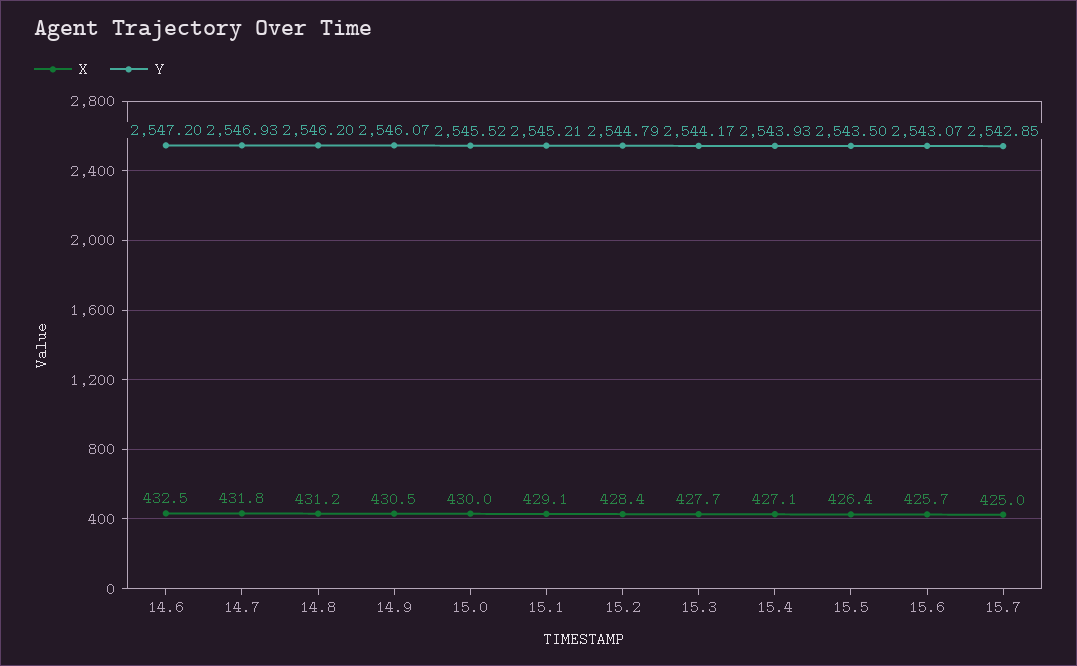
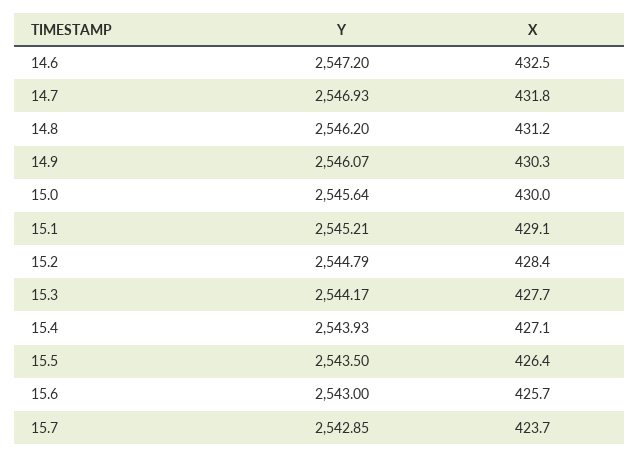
X, 14.9: 430.5 -> 430.3
Y, 15.0: 2545.52 -> 2545.64
Y, 15.6: 2543.07 -> 2543
X, 15.7: 425 -> 423.7

